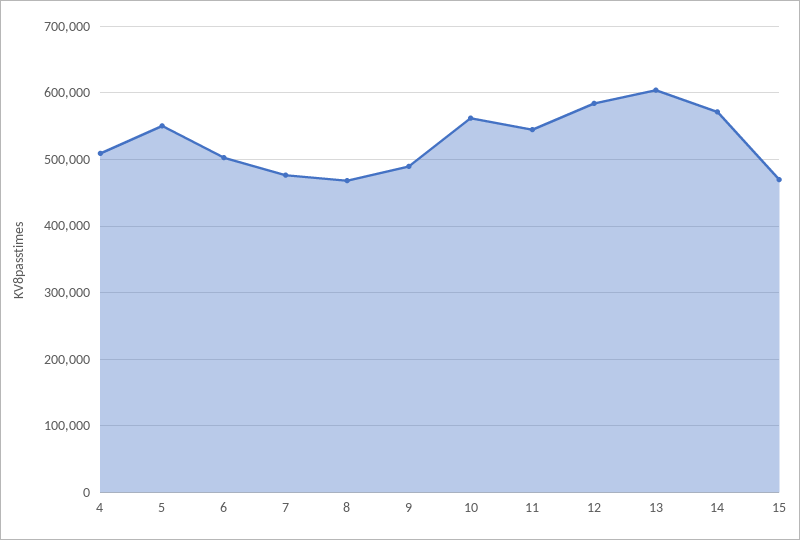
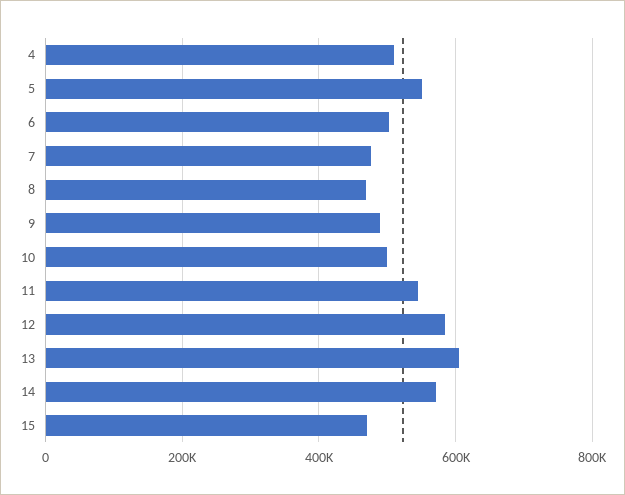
10: 560000 -> 500000

